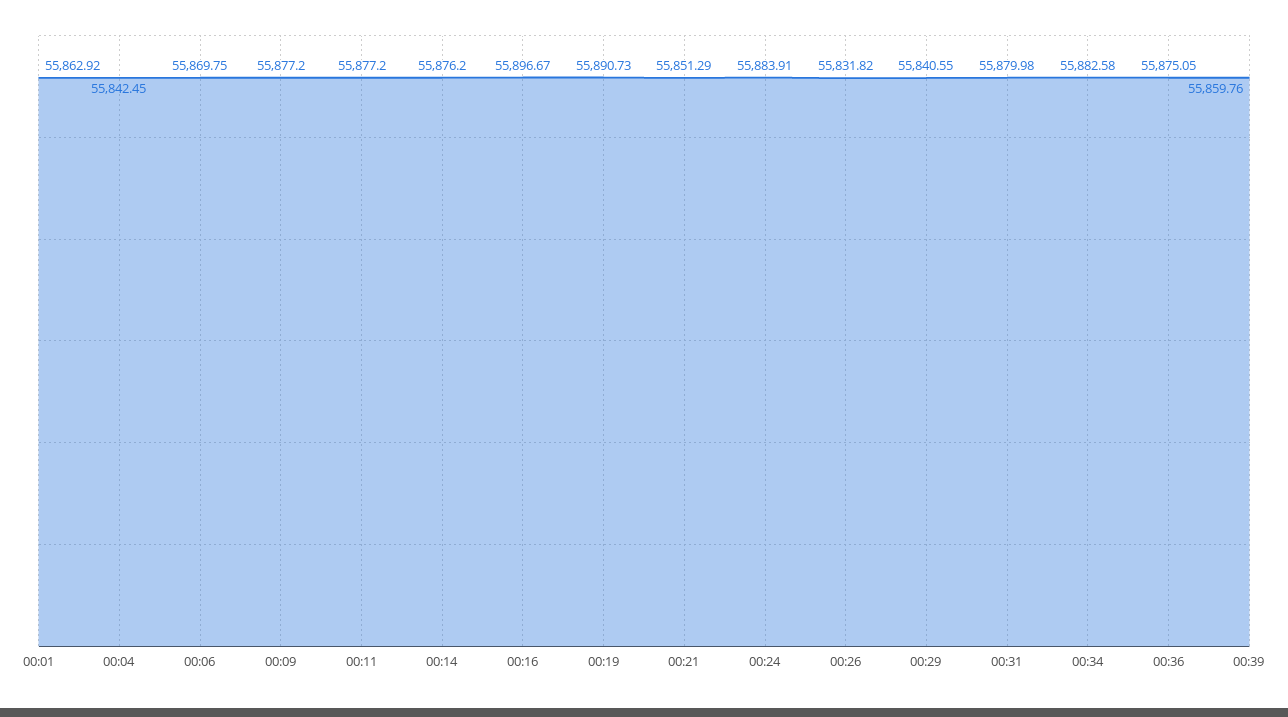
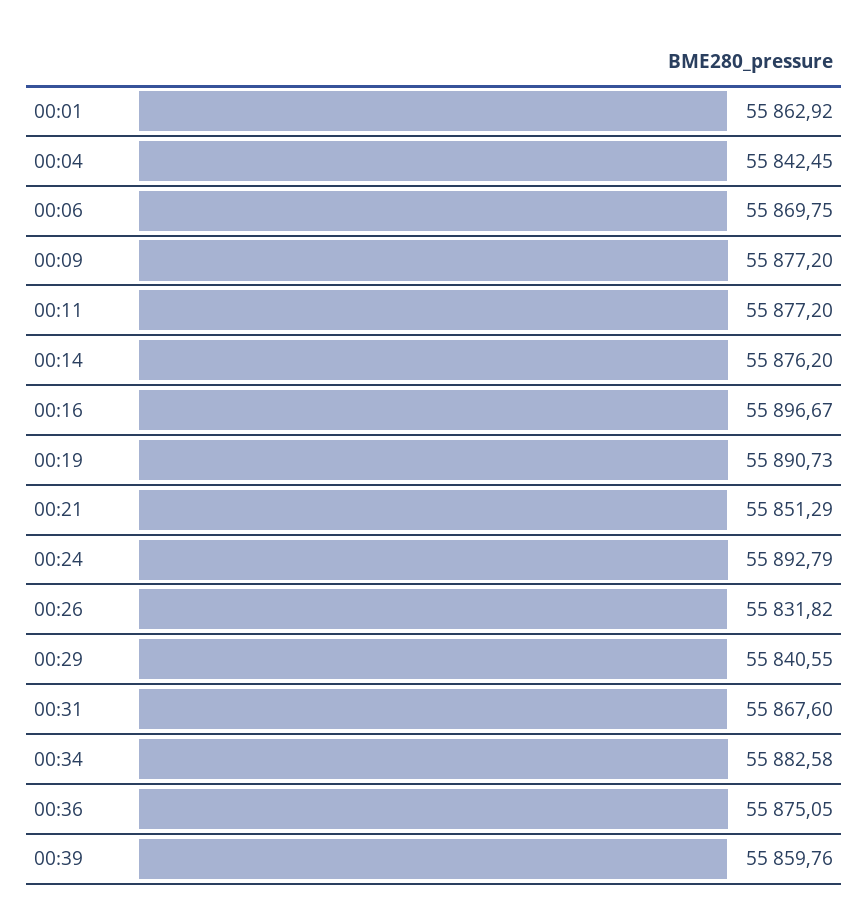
00:24: 55883.91 -> 55892.79
00:31: 55879.98 -> 55867.6

